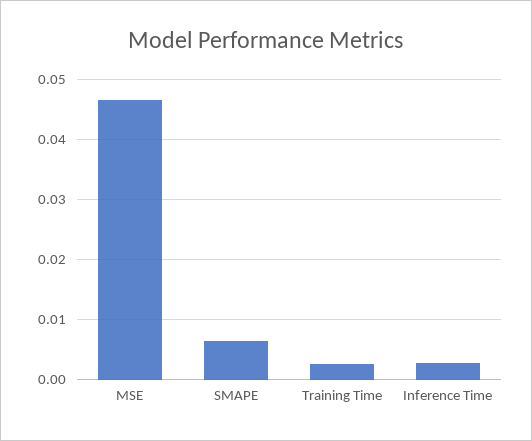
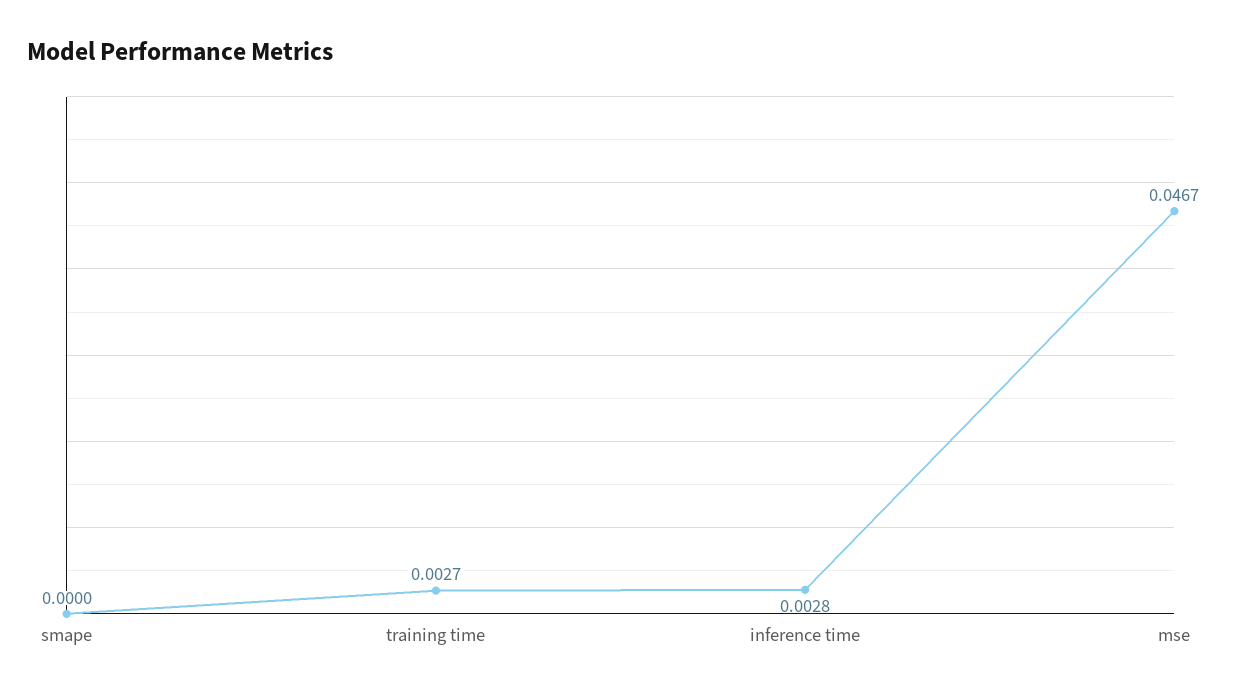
SMAPE: 0.006 -> 0

